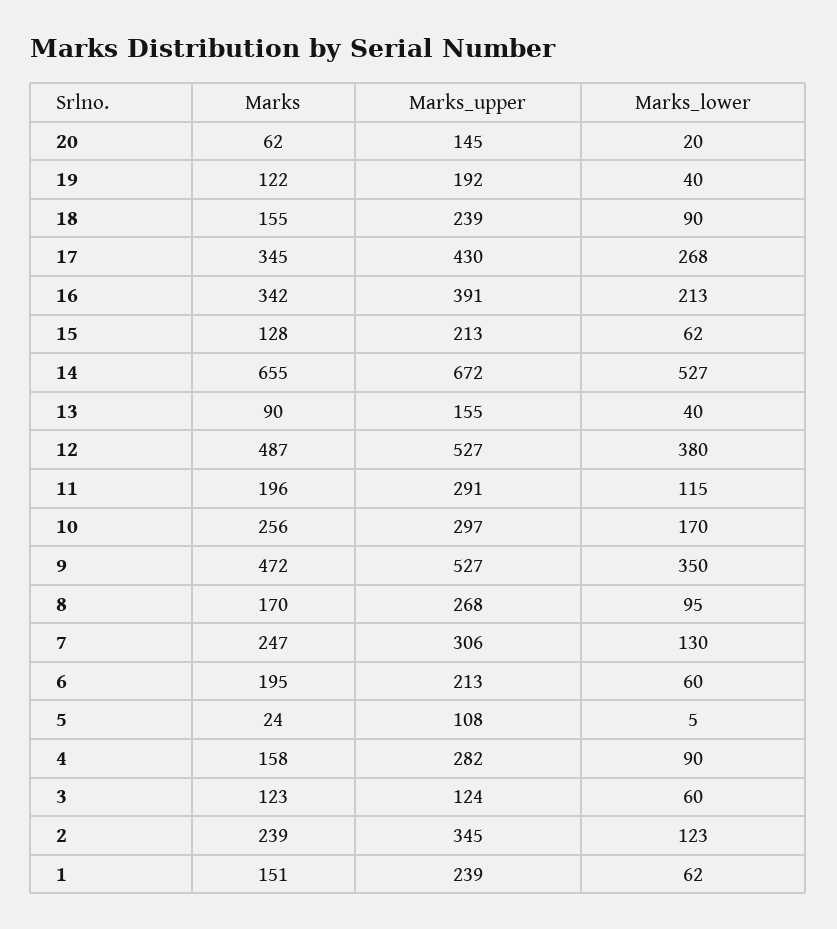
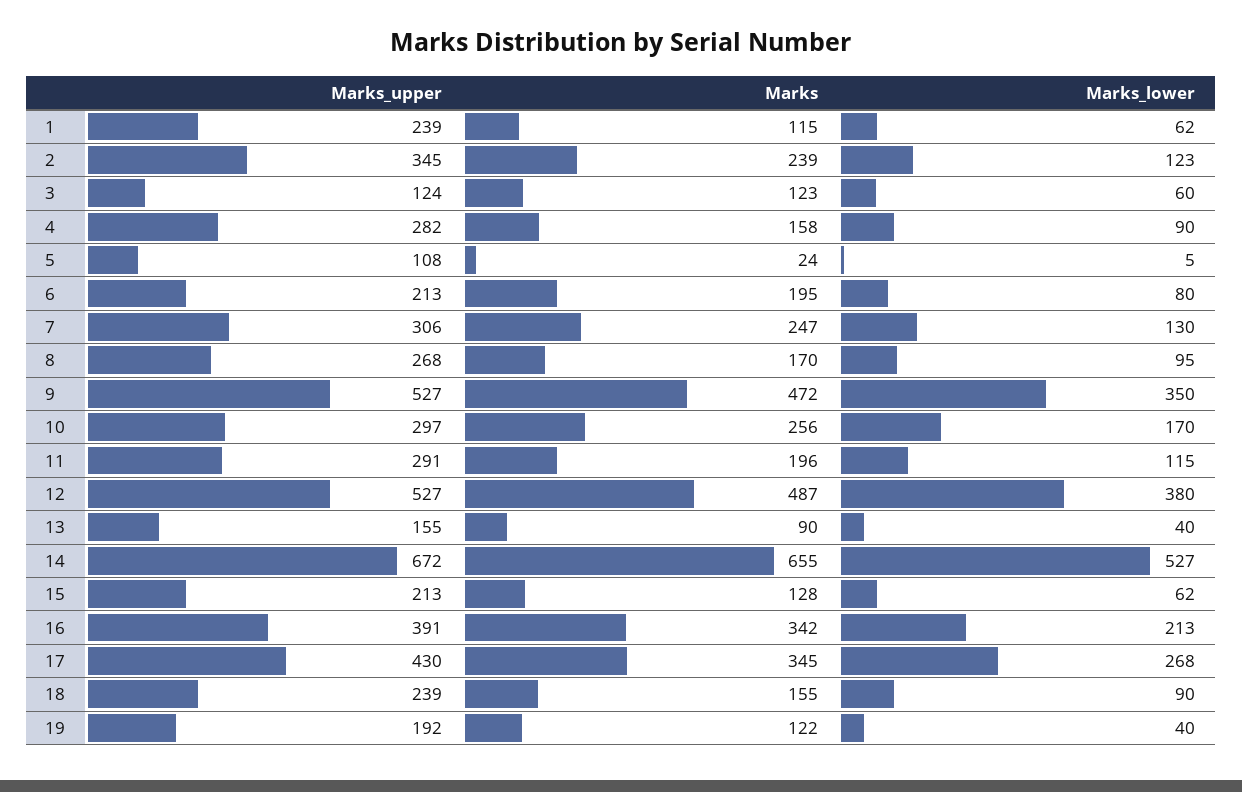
Marks, 20: 62 -> none
Marks_upper, 20: 145 -> none
Marks_lower, 20: 20 -> none
Marks_lower, 6: 60 -> 80
Marks, 1: 151 -> 115

